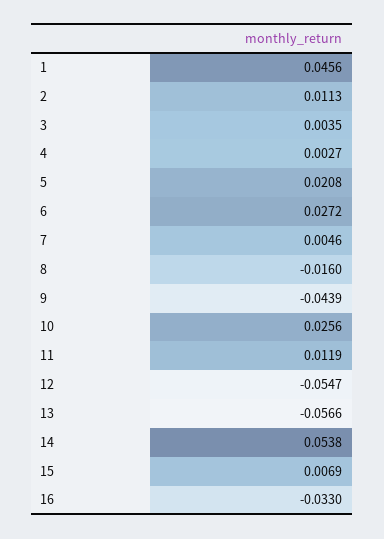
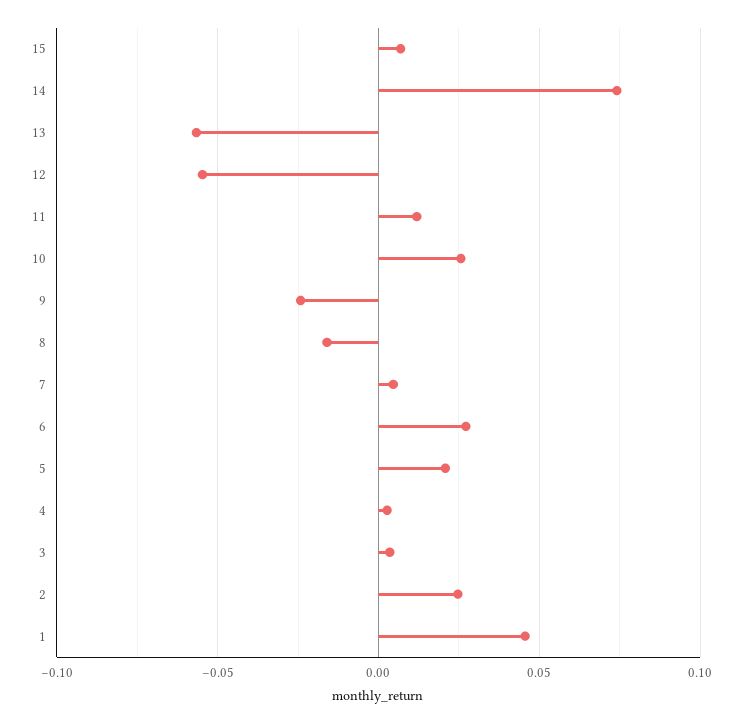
2: 0.0113 -> 0.025
9: -0.0439 -> -0.025
14: 0.0538 -> 0.075
16: -0.033 -> none

